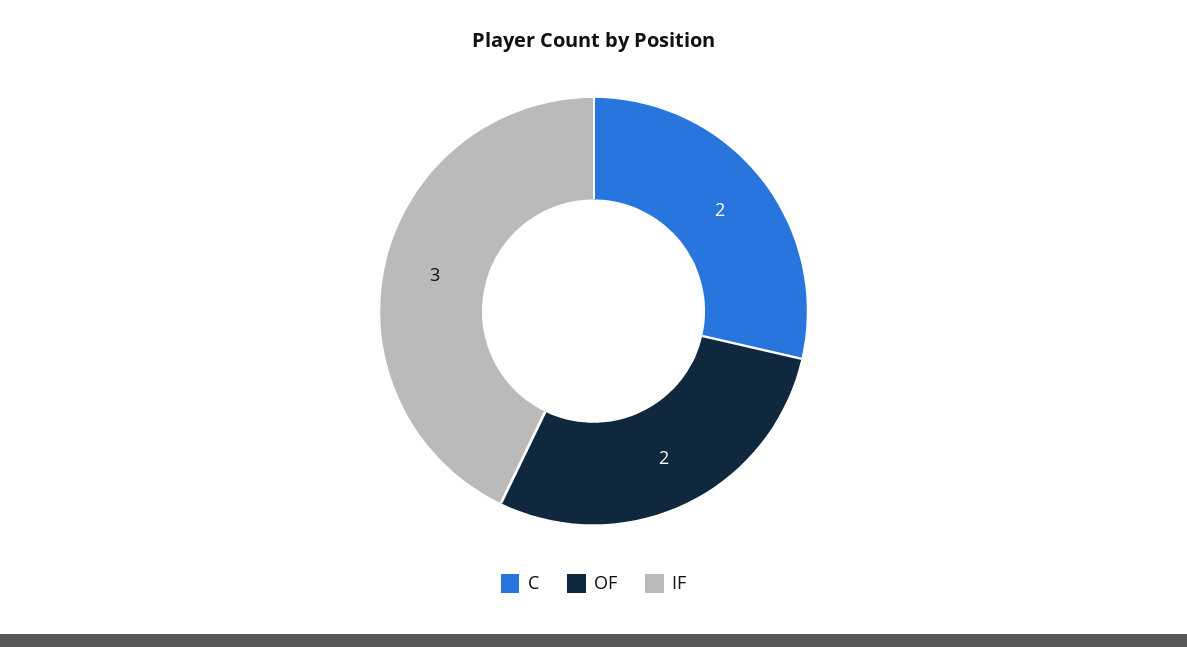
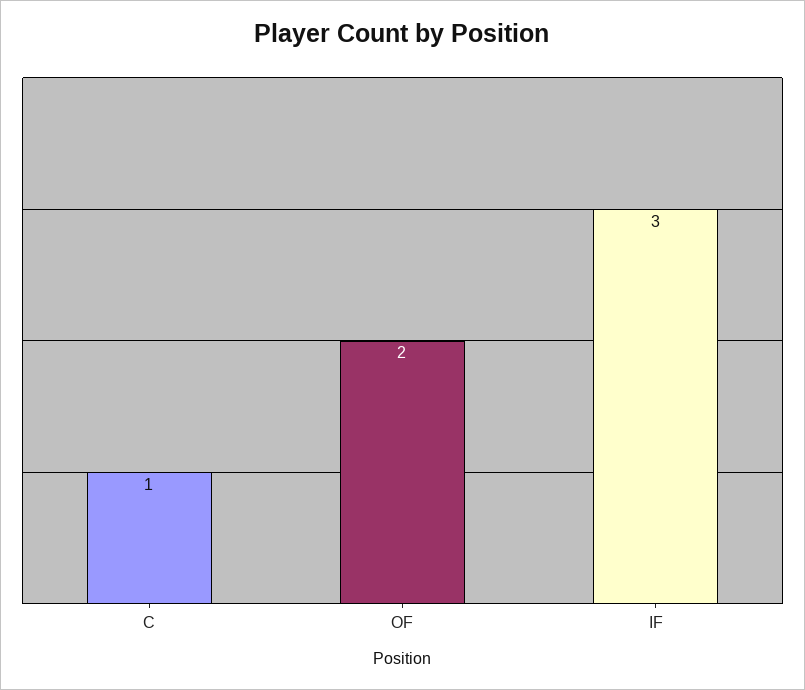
C: 2 -> 1

